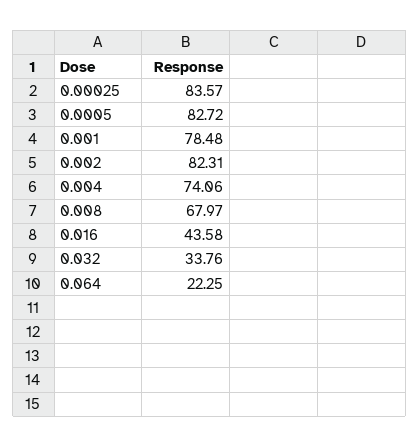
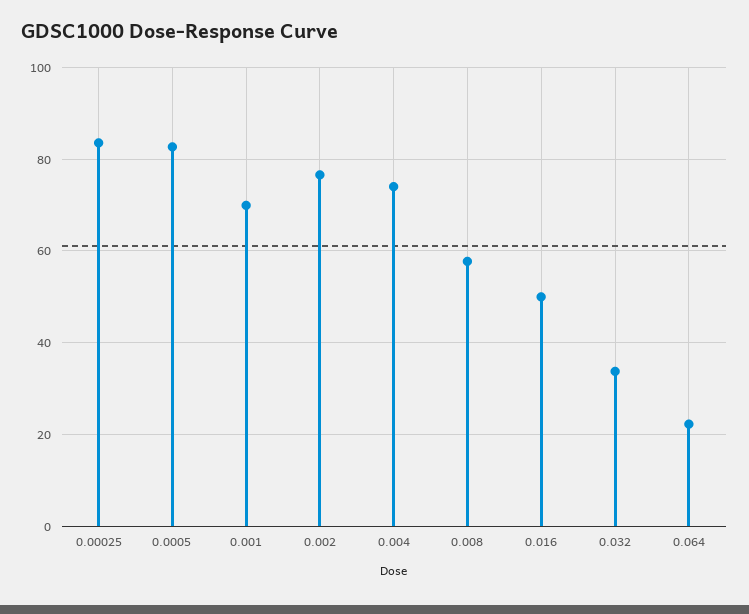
0.001: 78.48 -> 70
0.002: 82.31 -> 76
0.008: 67.97 -> 58
0.016: 43.58 -> 50

